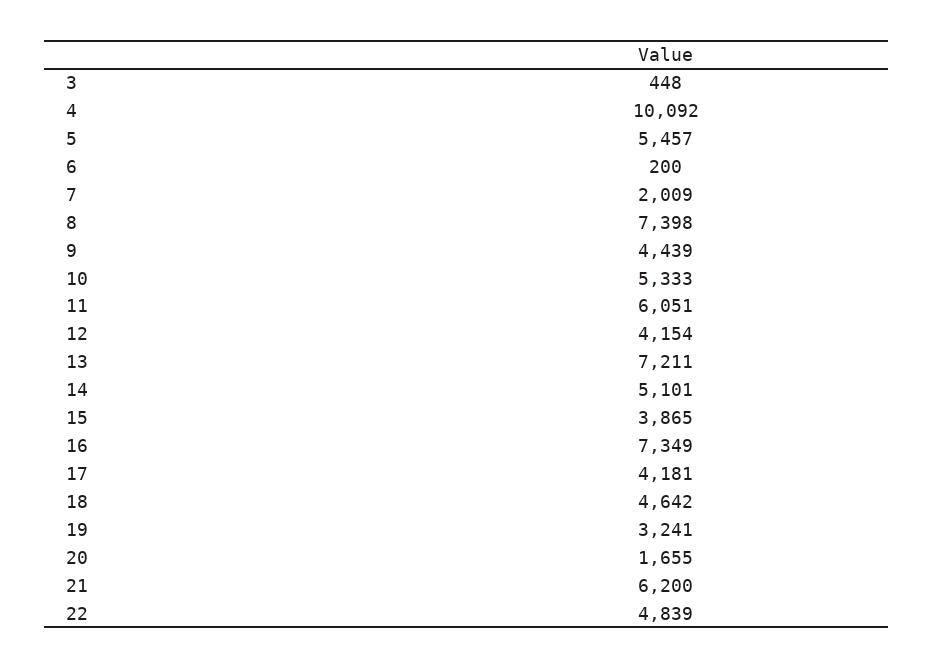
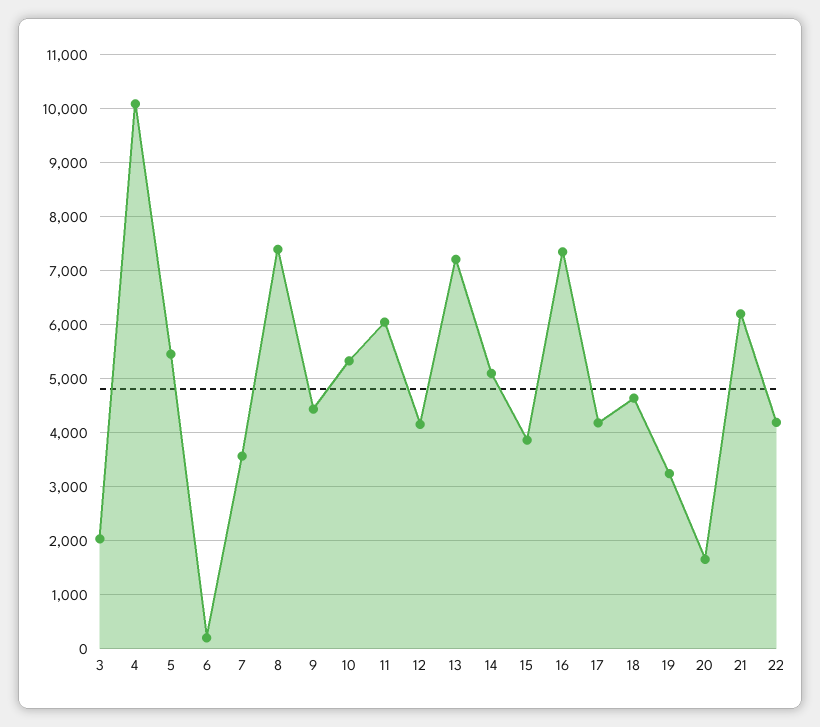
3: 448 -> 2000
7: 2009 -> 3600
22: 4839 -> 4200

